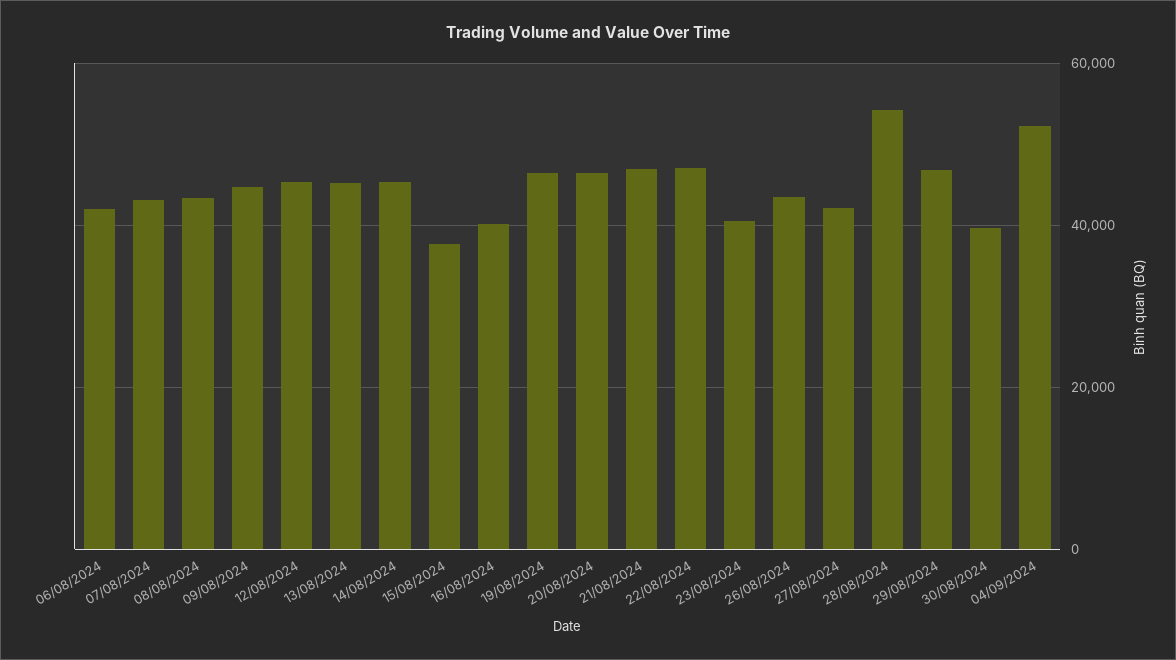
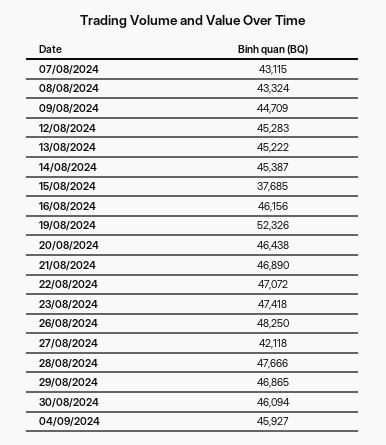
06/08/2024: 42000 -> none
16/08/2024: 40000 -> 46156
19/08/2024: 46000 -> 52326
23/08/2024: 40000 -> 47418
26/08/2024: 44000 -> 48250
28/08/2024: 54000 -> 47666
30/08/2024: 40000 -> 46094
04/09/2024: 52000 -> 45927

